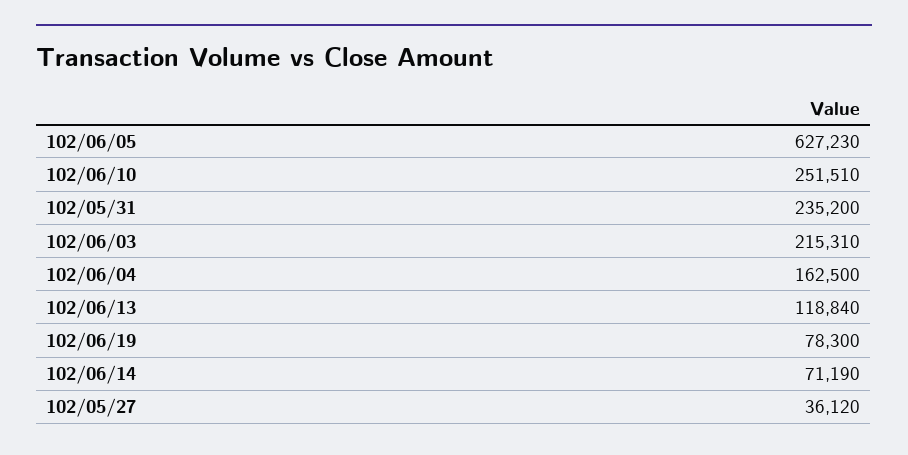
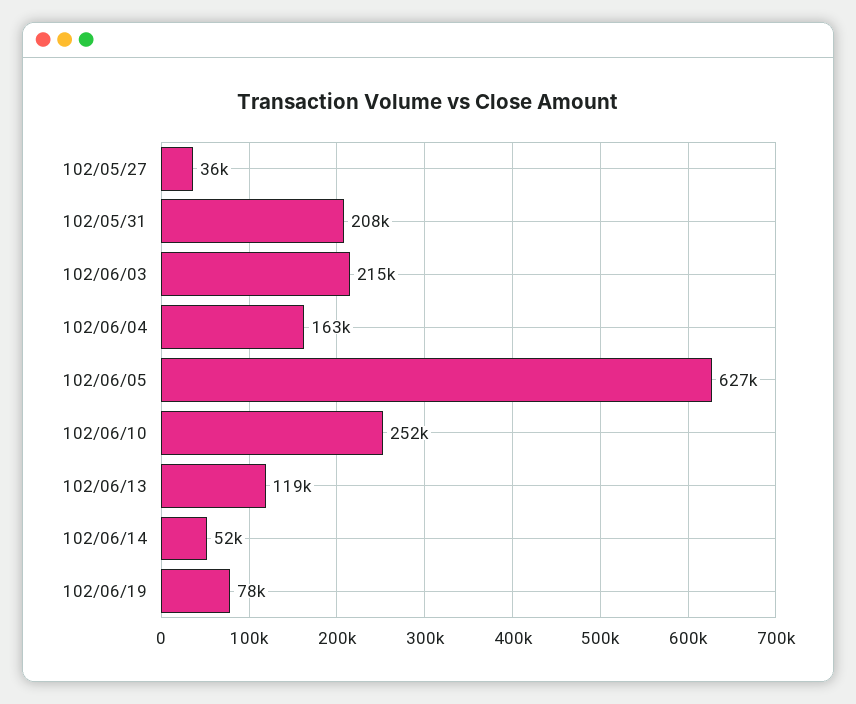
102/05/31: 235200 -> 208000
102/06/14: 71190 -> 52000

